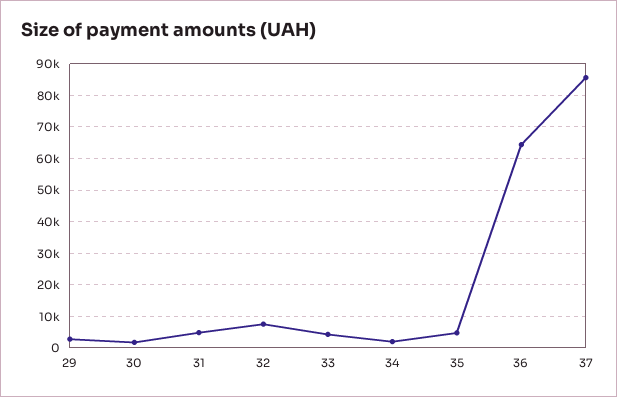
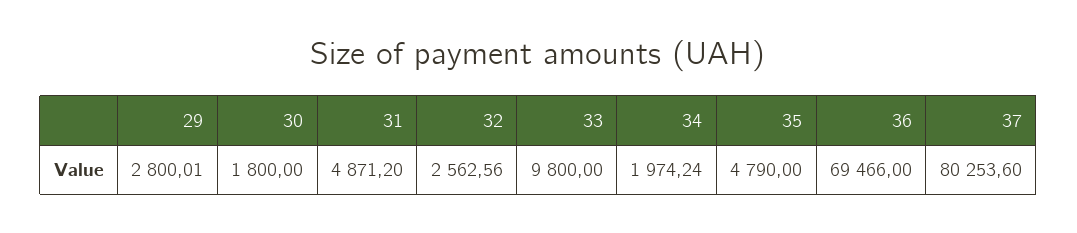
32: 8000 -> 2562.56
33: 4000 -> 9800
36: 64000 -> 69466
37: 86000 -> 80253.6

